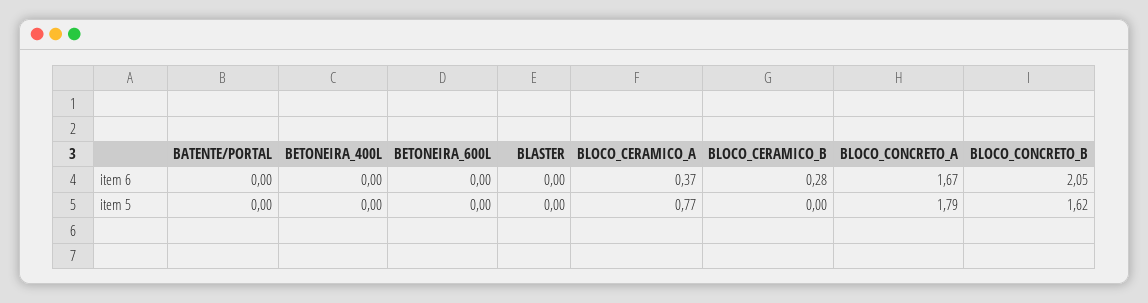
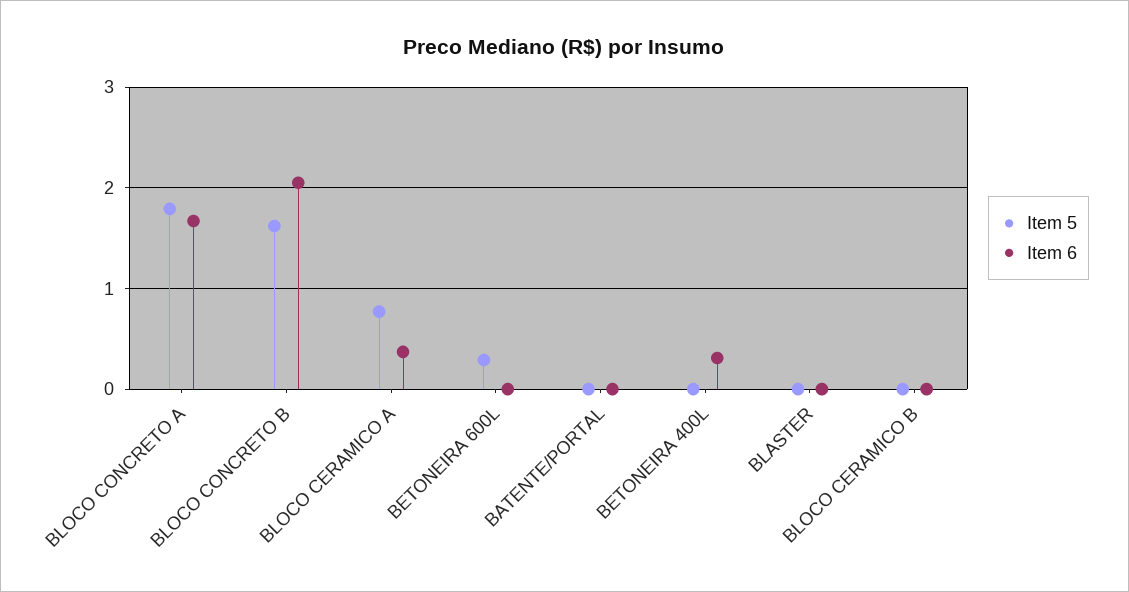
item 6, BETONEIRA_400L: 0 -> 0.3
item 6, BLOCO_CERAMICO_B: 0.28 -> 0
item 5, BETONEIRA_600L: 0 -> 0.3

